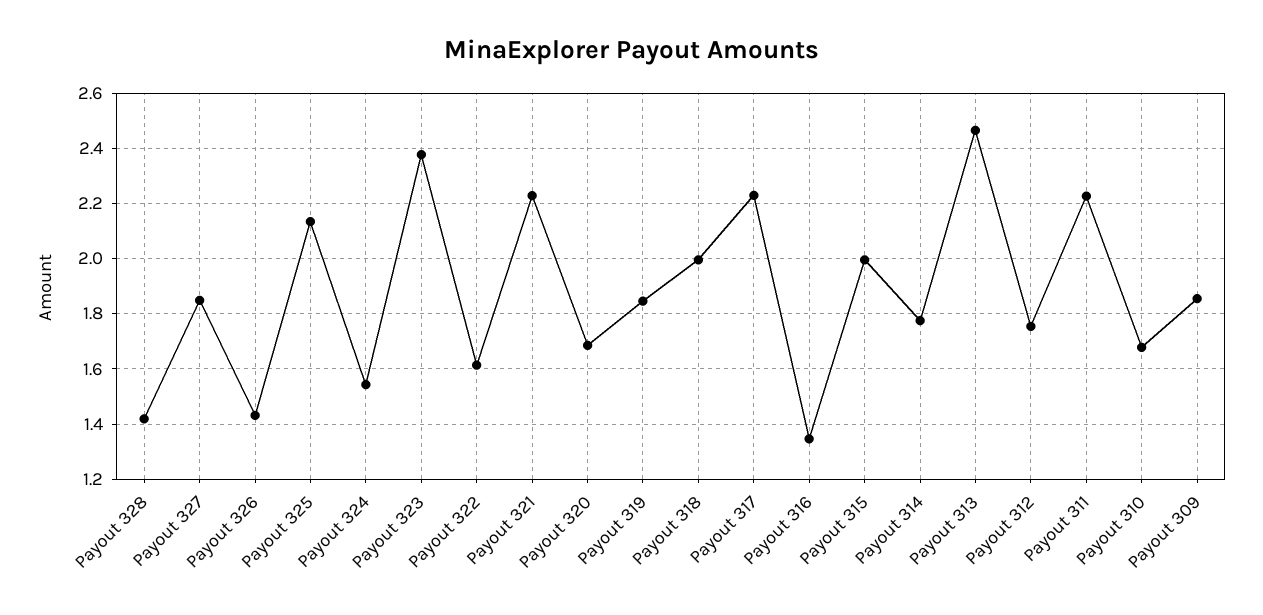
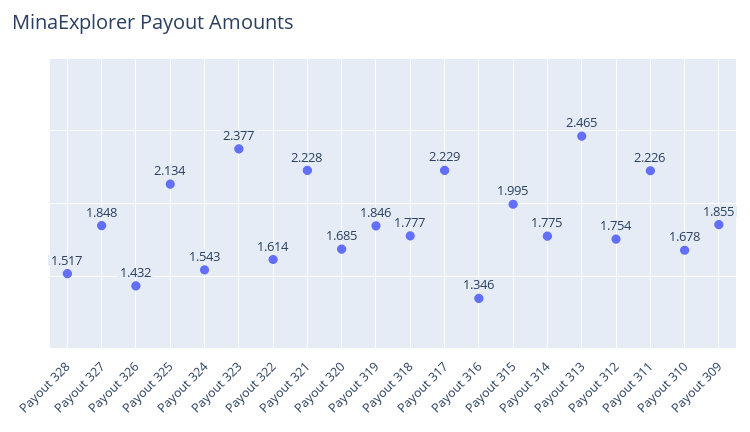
Payout 328: 1.425 -> 1.517
Payout 318: 2 -> 1.777

